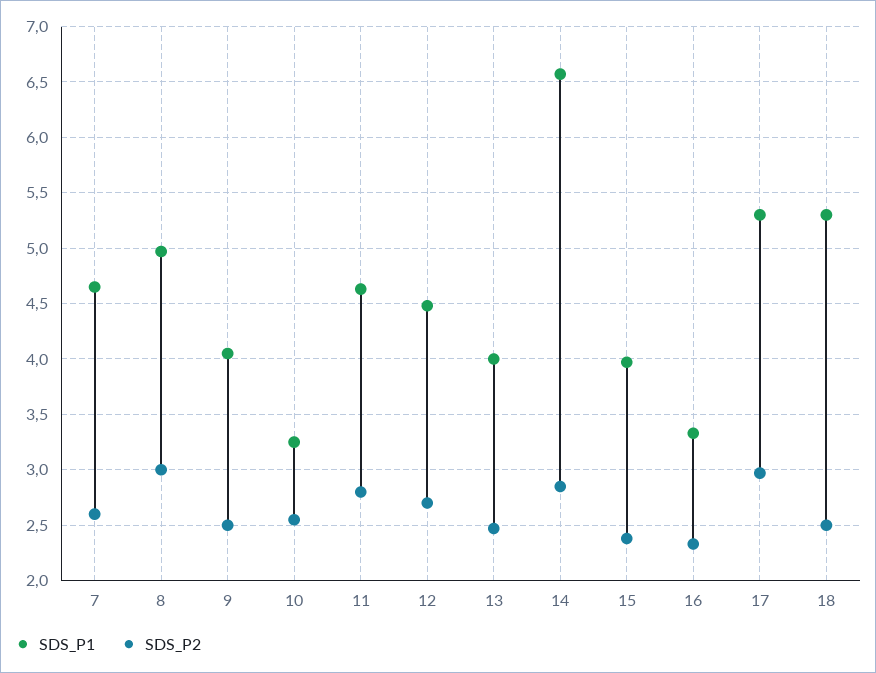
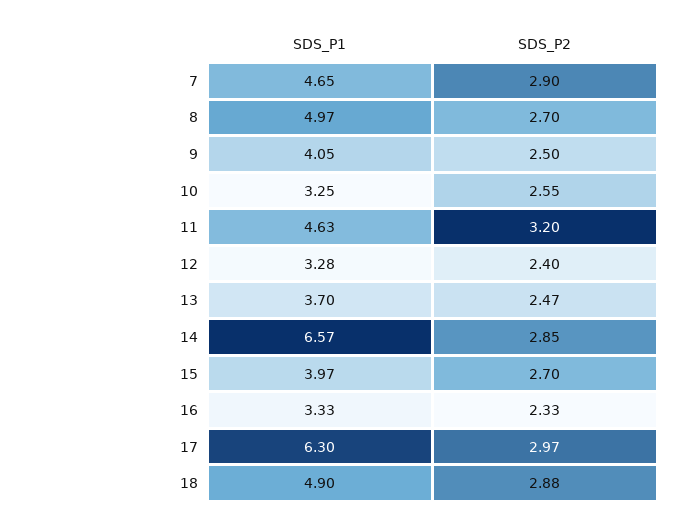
SDS_P2, 7: 2.6 -> 2.9
SDS_P2, 8: 3 -> 2.7
SDS_P2, 11: 2.8 -> 3.2
SDS_P1, 12: 4.5 -> 3.28
SDS_P2, 12: 2.7 -> 2.4
SDS_P1, 13: 4 -> 3.7
SDS_P2, 15: 2.4 -> 2.7
SDS_P1, 17: 5.3 -> 6.3
SDS_P1, 18: 5.3 -> 4.9
SDS_P2, 18: 2.5 -> 2.88

